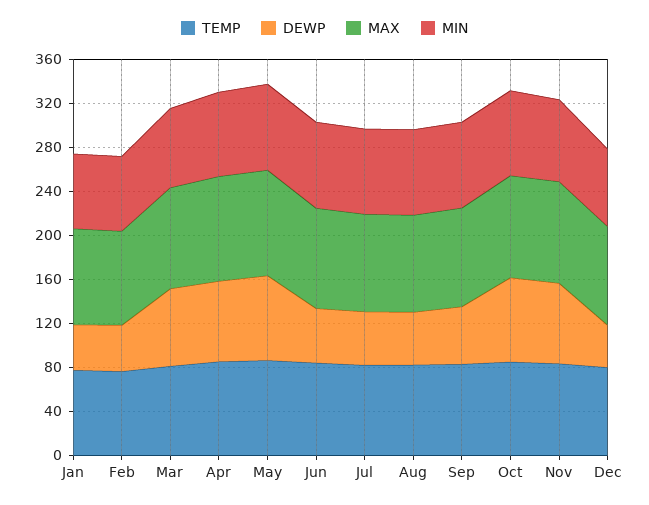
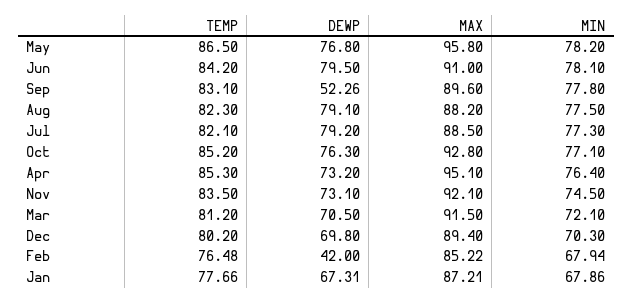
DEWP, Jan: 40 -> 67.31
DEWP, Jun: 50 -> 79.5
DEWP, Jul: 50 -> 79.2
DEWP, Aug: 50 -> 79.1
DEWP, Dec: 40 -> 69.8

